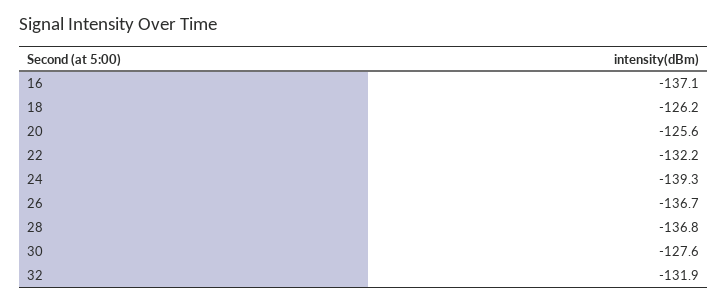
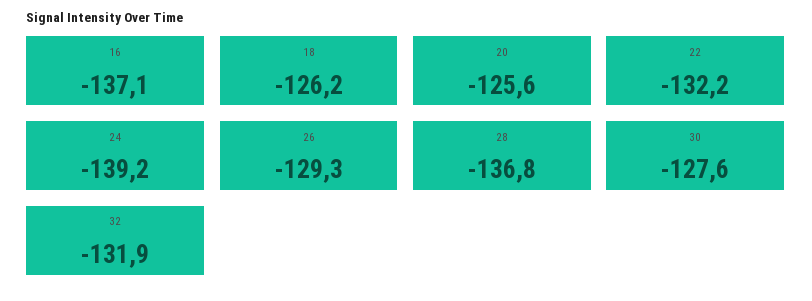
24: -139.3 -> -139.2
26: -136.7 -> -129.3

